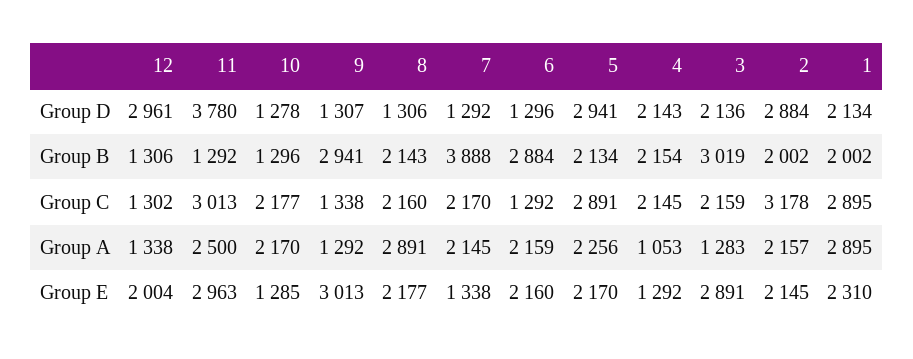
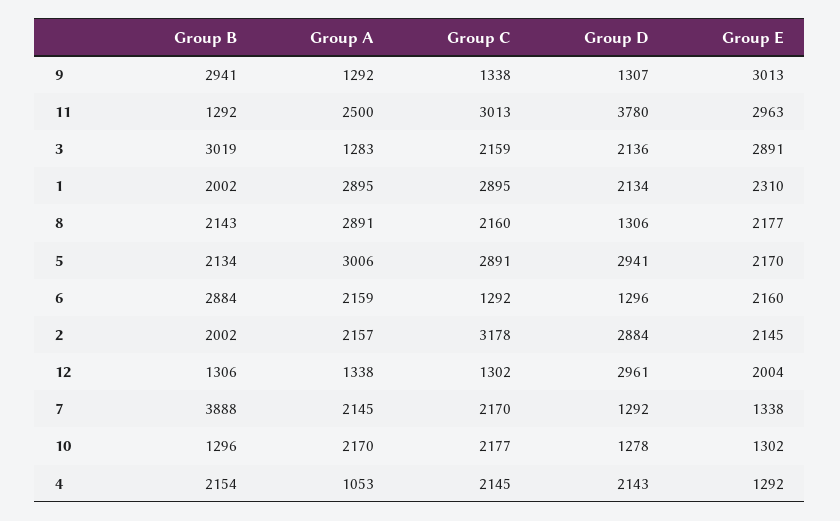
5, Group A: 2256 -> 3006
10, Group E: 1285 -> 1302

